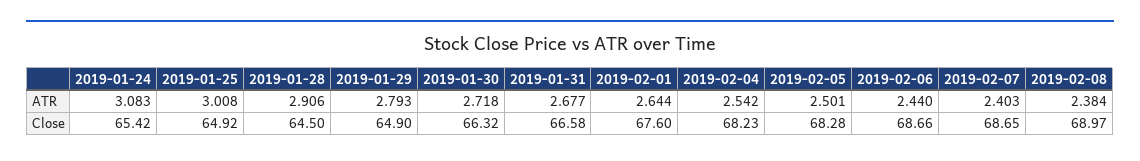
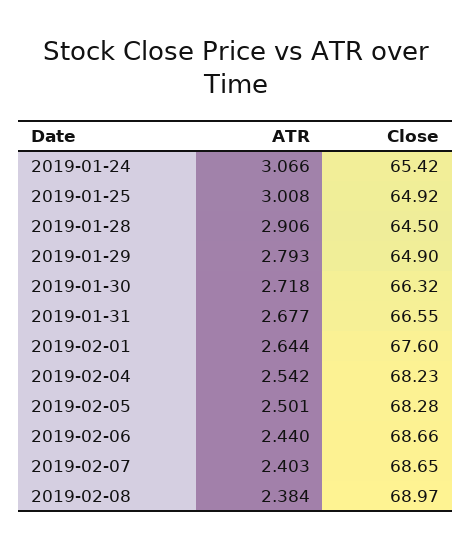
2019-01-24, ATR: 3.083 -> 3.066
2019-01-31, Close: 66.58 -> 66.55

